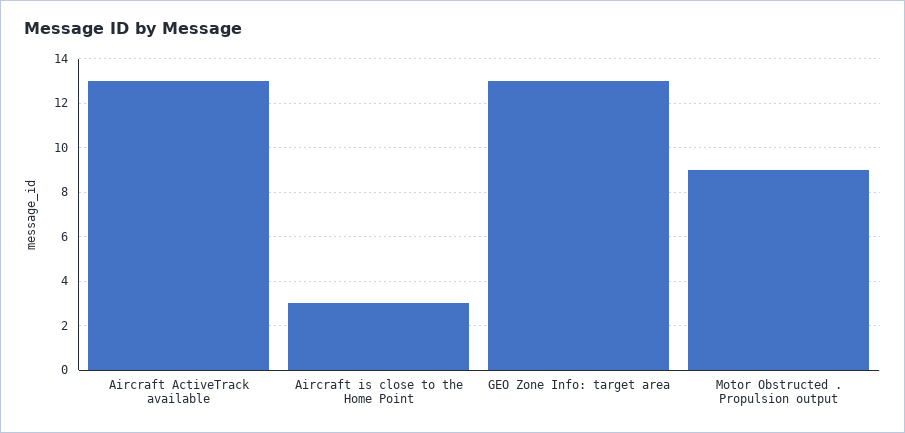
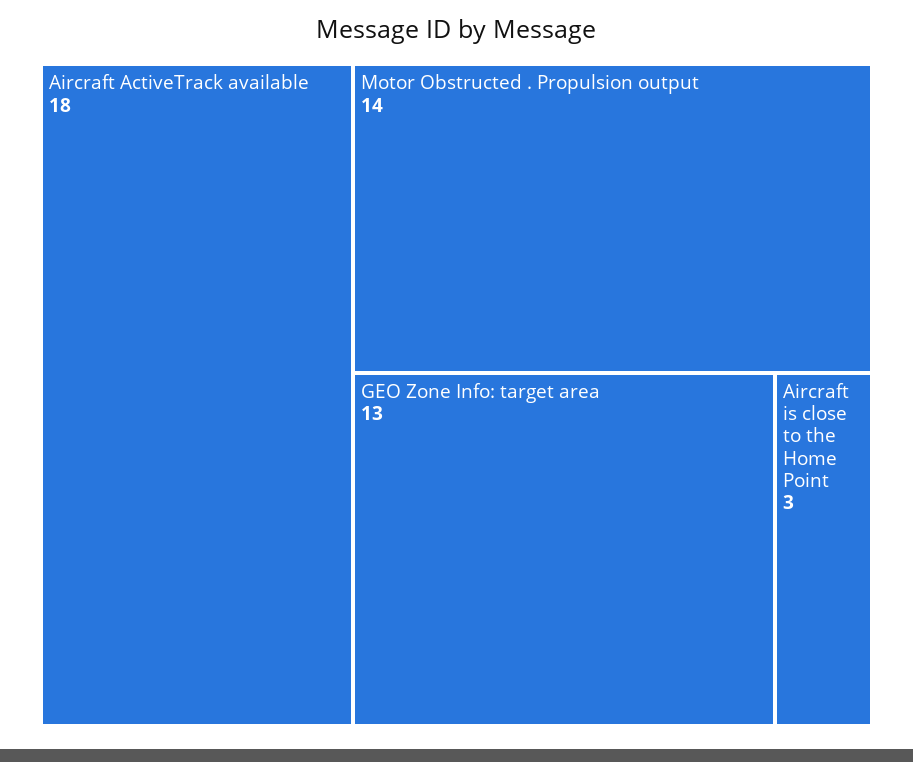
Aircraft ActiveTrack available: 13 -> 18
Motor Obstructed . Propulsion output: 9 -> 14

